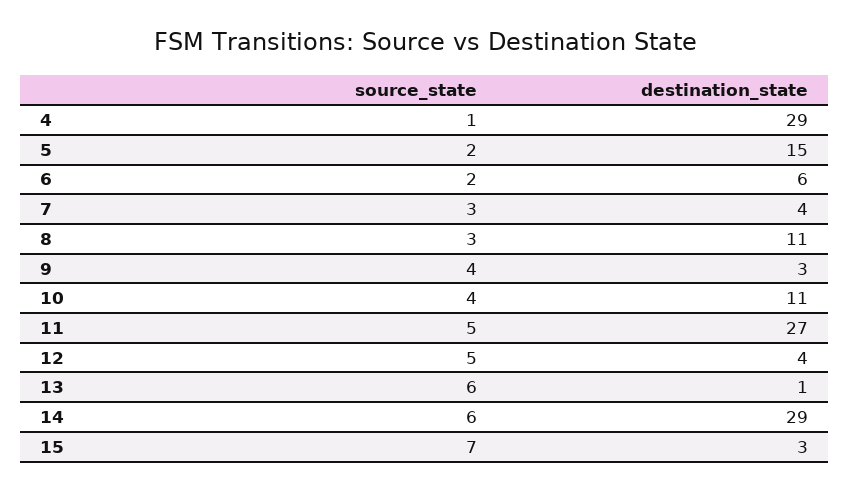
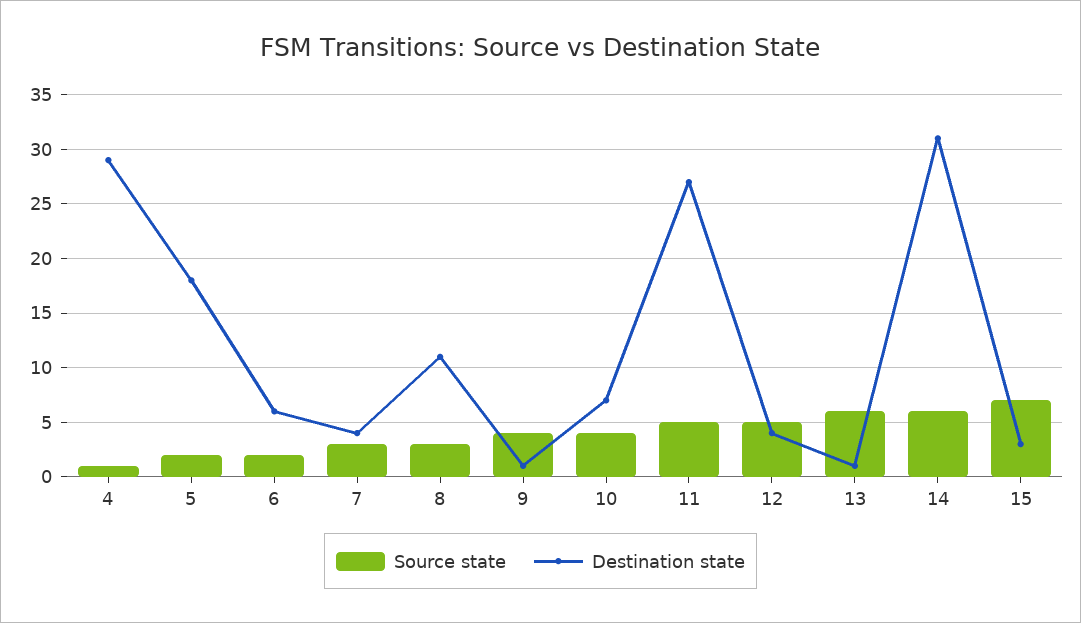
destination_state, 5: 15 -> 18
destination_state, 9: 3 -> 1
destination_state, 10: 11 -> 7
destination_state, 14: 29 -> 31

